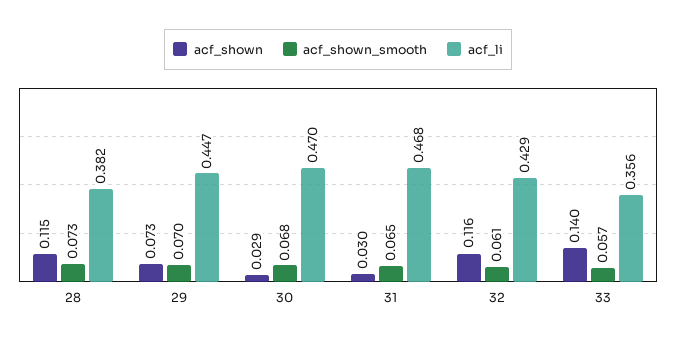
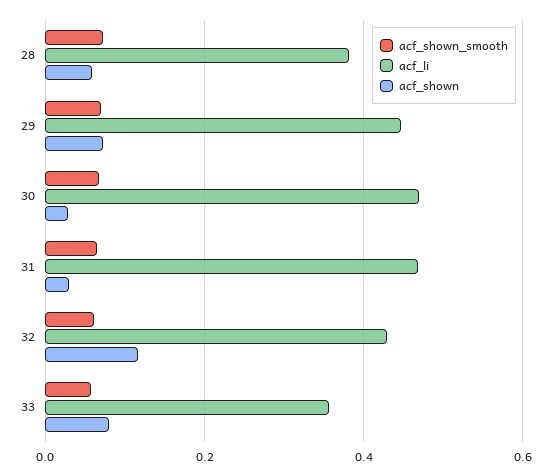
acf_shown, 28: 0.115 -> 0.06
acf_shown, 33: 0.14 -> 0.08

